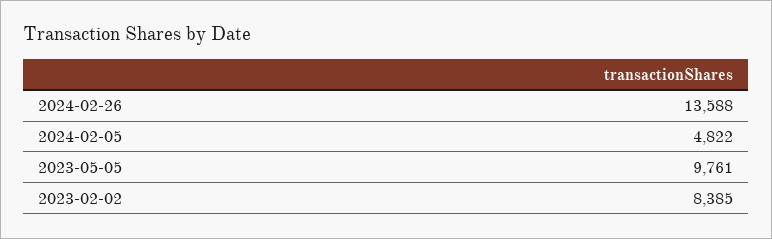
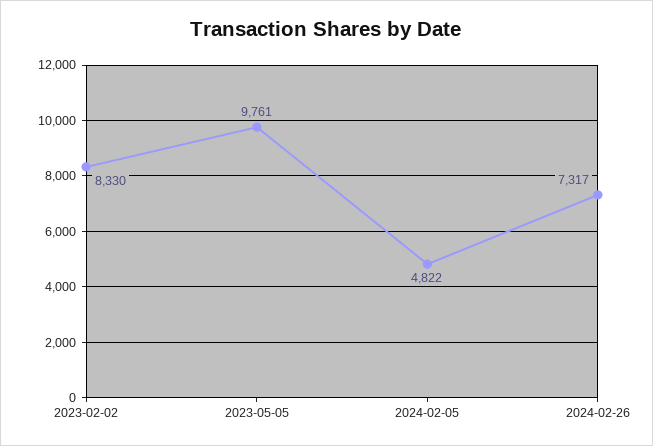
2024-02-26: 13588 -> 7317
2023-02-02: 8385 -> 8330

